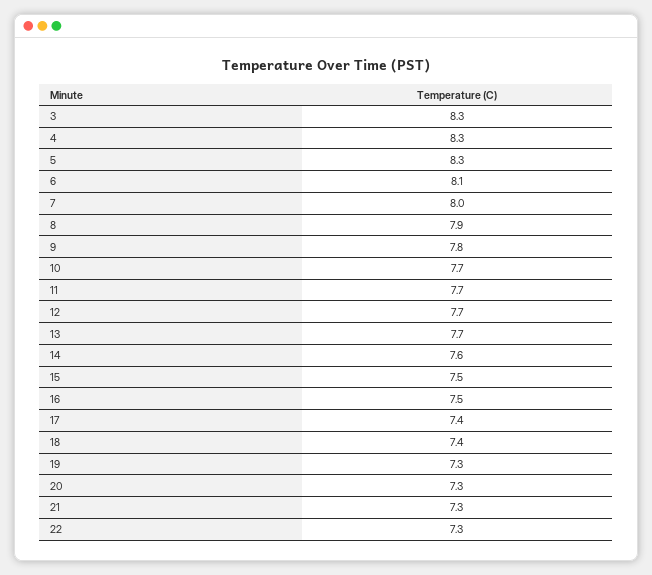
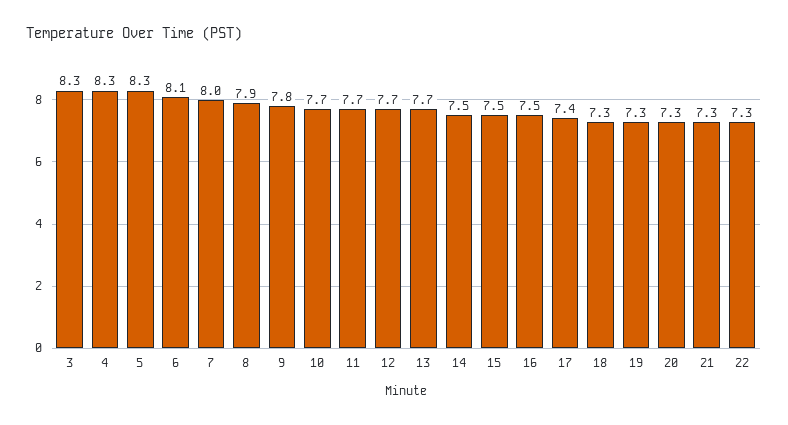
14: 7.6 -> 7.5
18: 7.4 -> 7.3

